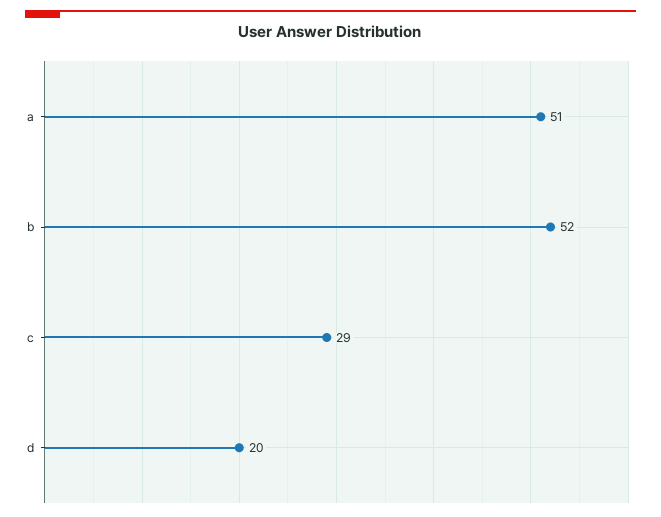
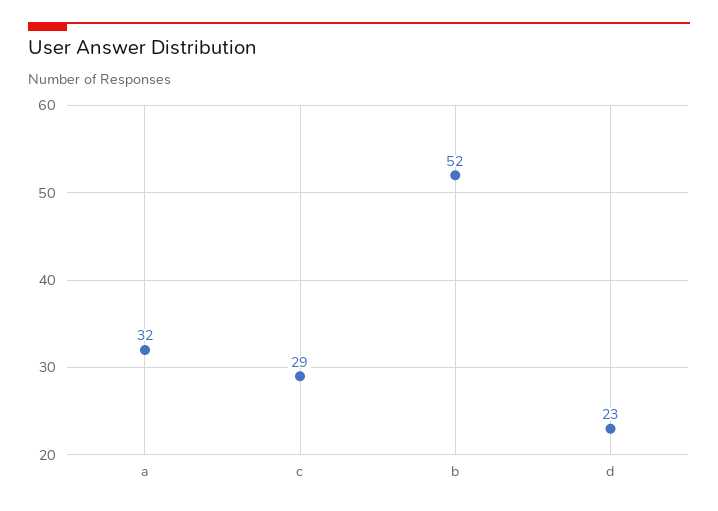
a: 51 -> 32
d: 20 -> 23

